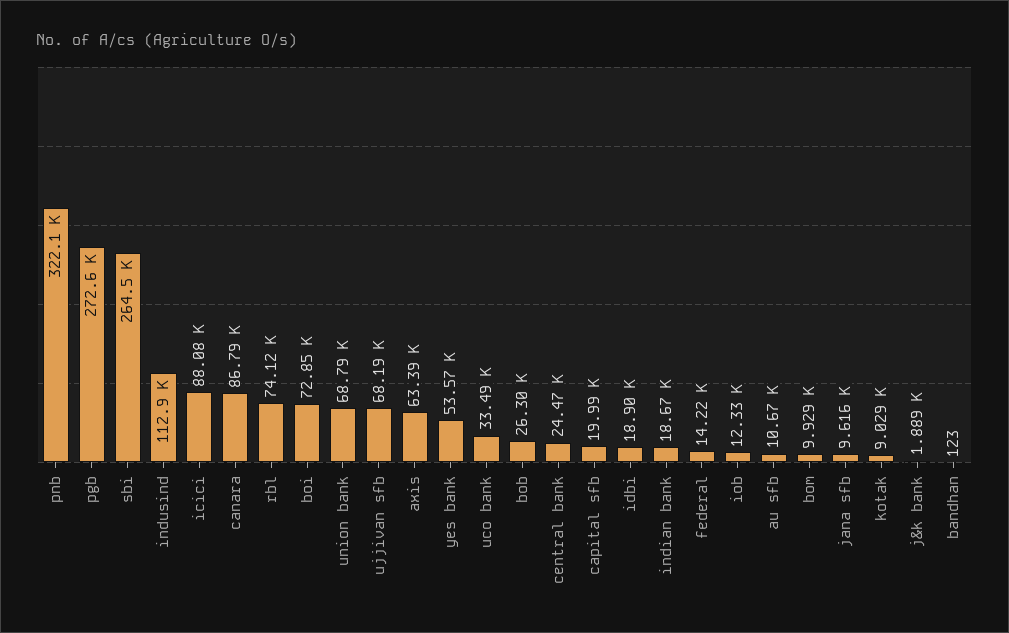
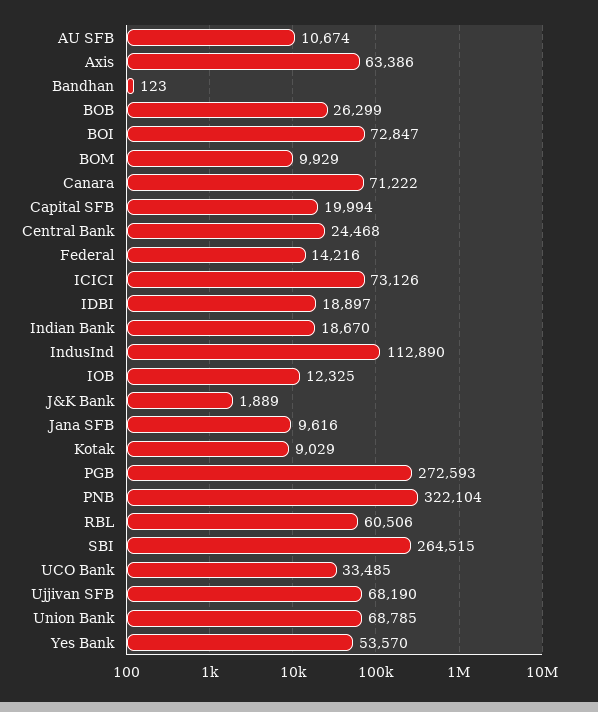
icici: 88080 -> 73126
canara: 86790 -> 71222
rbl: 74120 -> 60506

